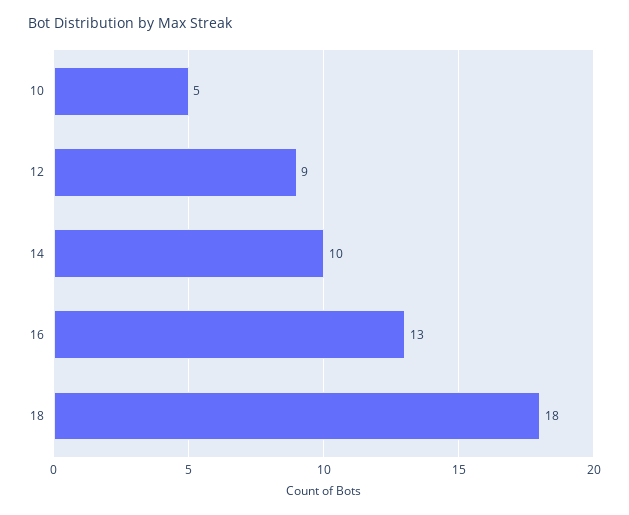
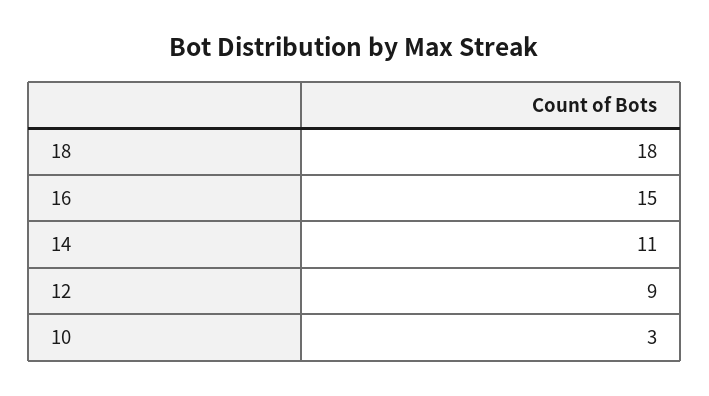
10: 5 -> 3
14: 10 -> 11
16: 13 -> 15

